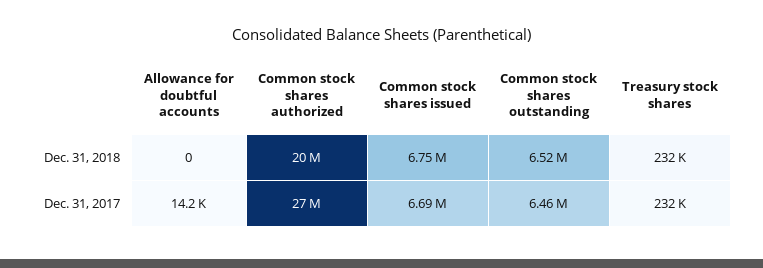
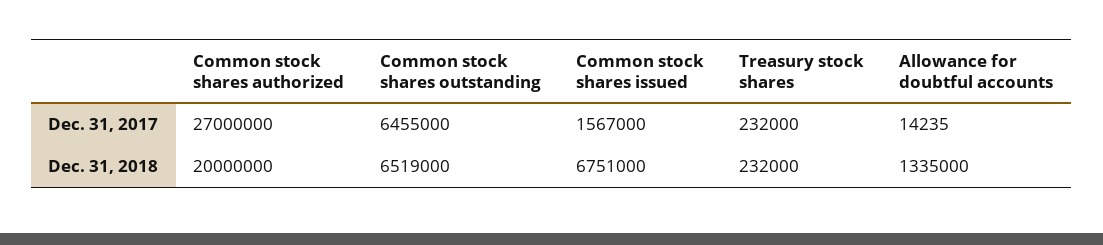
Allowance for doubtful accounts, Dec. 31, 2018: 0 -> 1335000
Common stock shares issued, Dec. 31, 2017: 6690000 -> 1567000

